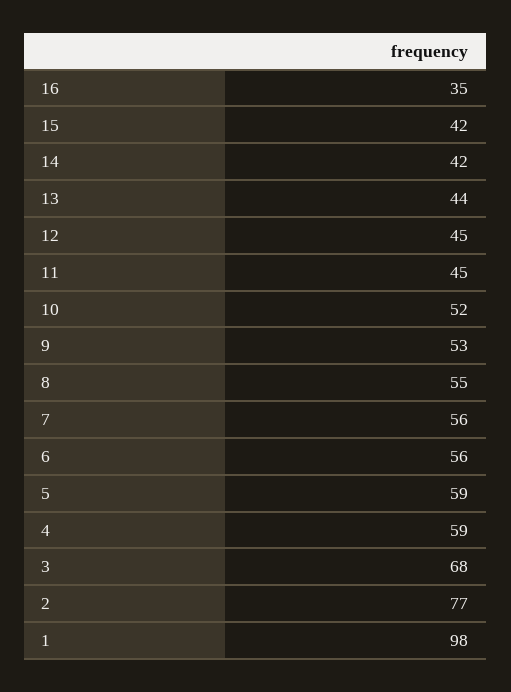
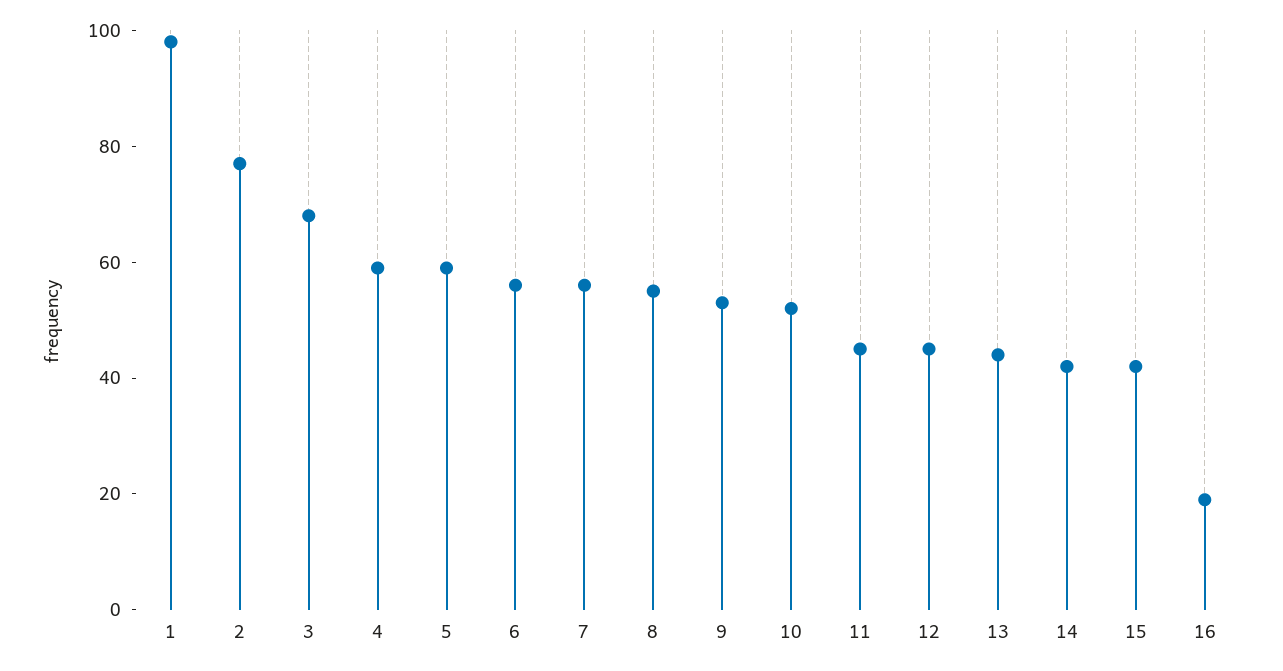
16: 35 -> 20

